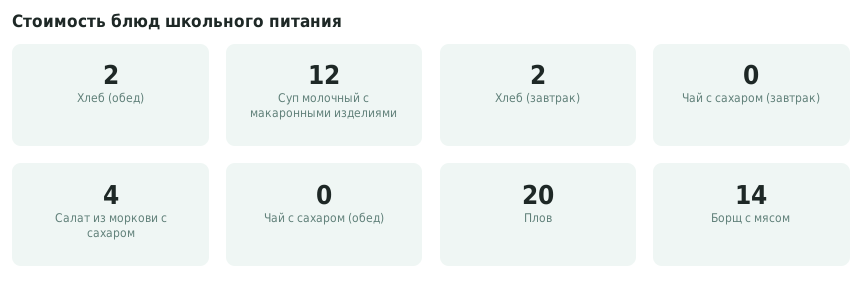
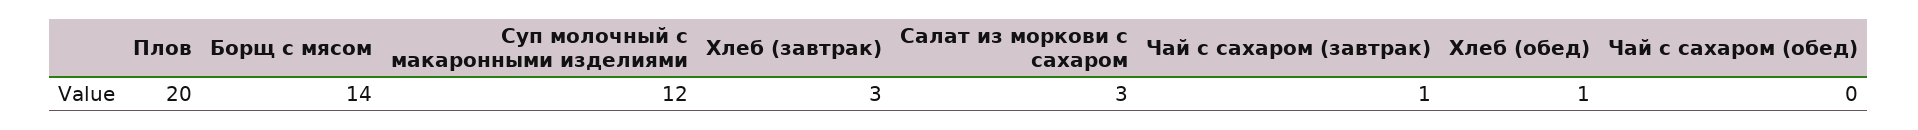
Хлеб (обед): 2 -> 1
Хлеб (завтрак): 2 -> 3
Чай с сахаром (завтрак): 0 -> 1
Салат из моркови с сахаром: 4 -> 3

